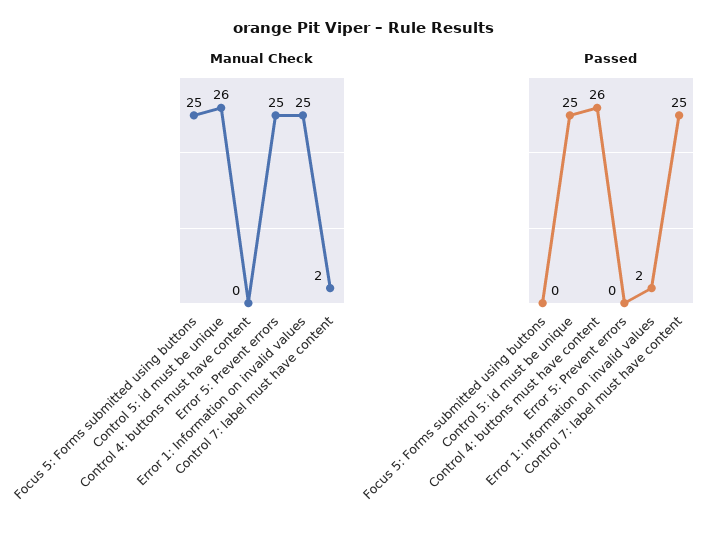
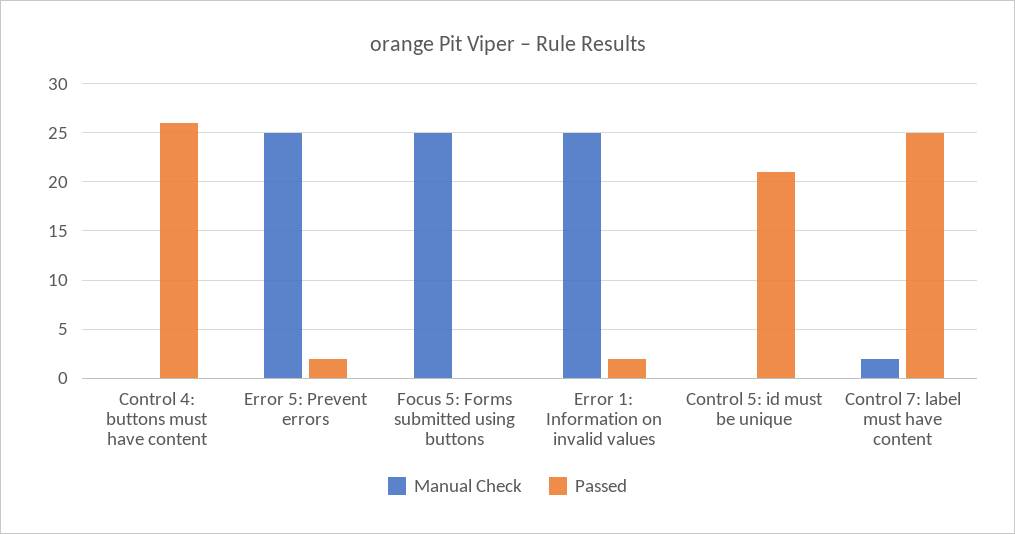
Manual Check, Control 5: id must be unique: 26 -> 0
Passed, Control 5: id must be unique: 25 -> 21
Passed, Error 5: Prevent errors: 0 -> 2

